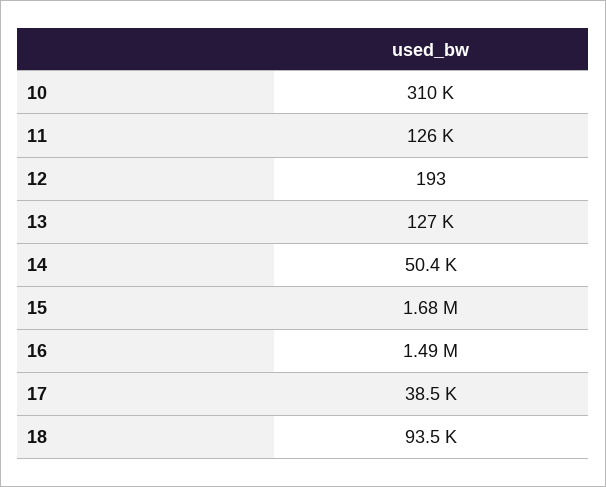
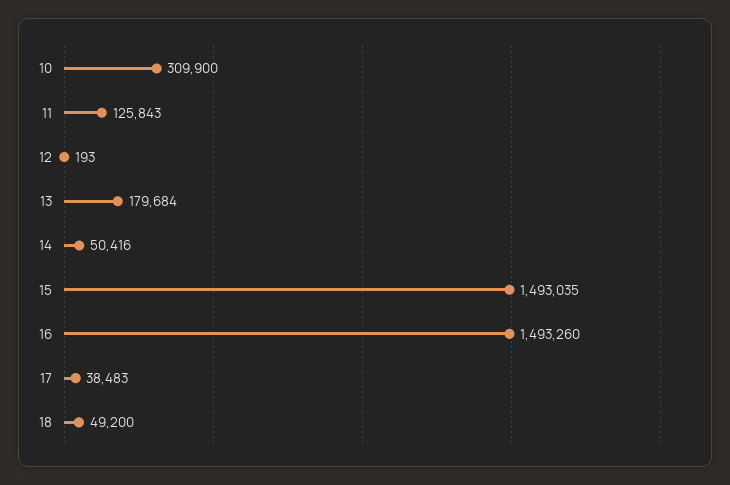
13: 127000 -> 179684
15: 1680000 -> 1493035
18: 93500 -> 49200

